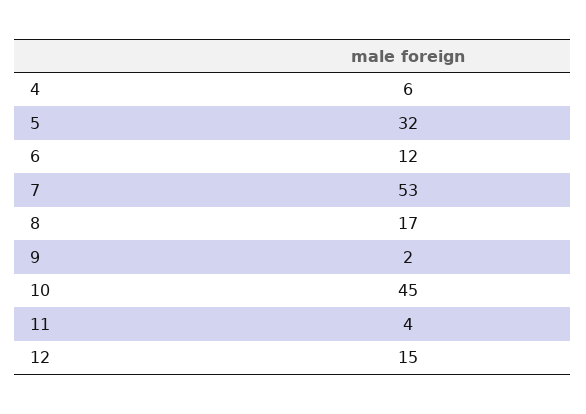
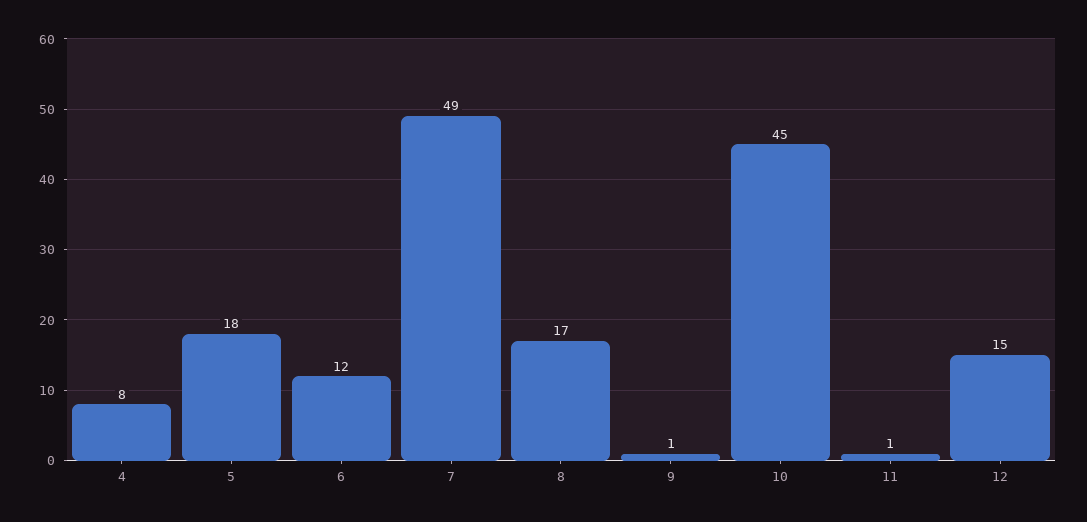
4: 6 -> 8
5: 32 -> 18
7: 53 -> 49
9: 2 -> 1
11: 4 -> 1

